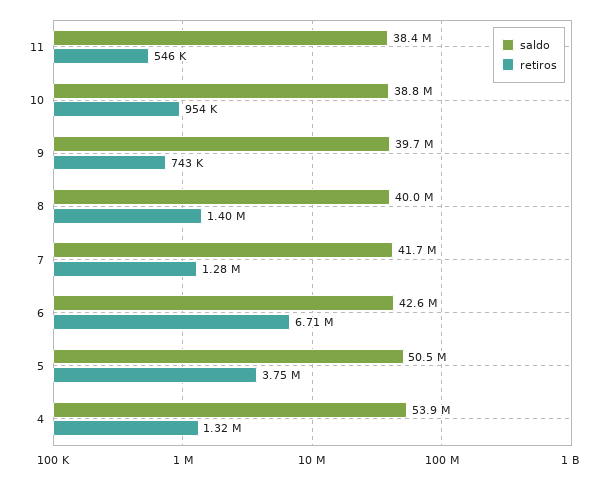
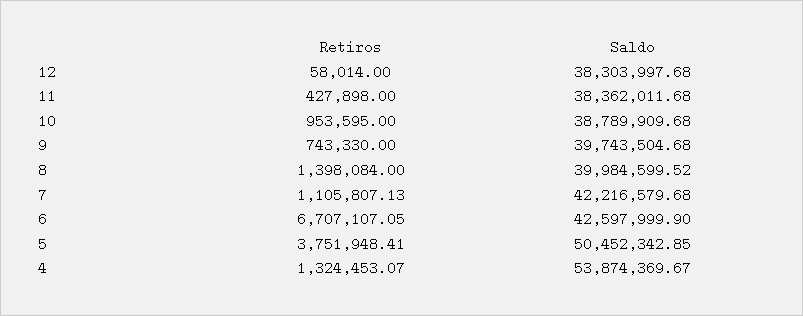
retiros, 11: 546000 -> 427898
saldo, 7: 41700000 -> 42216579.68
retiros, 7: 1280000 -> 1105807.13
retiros, 12: none -> 58014
saldo, 12: none -> 38303997.68

